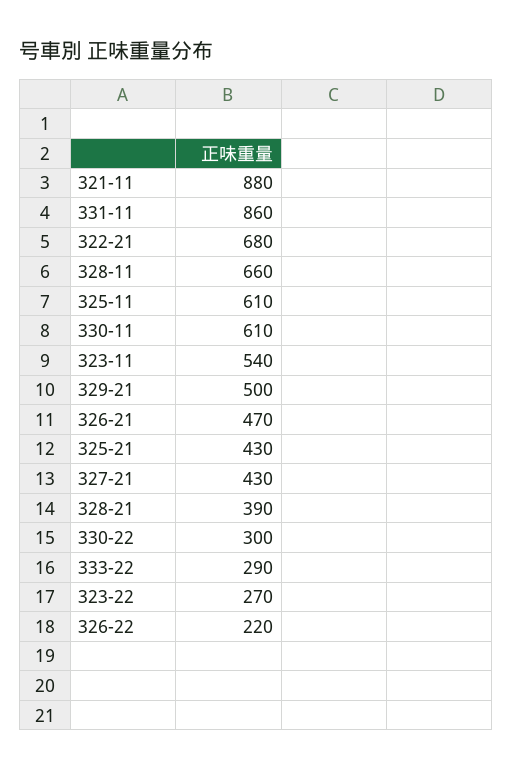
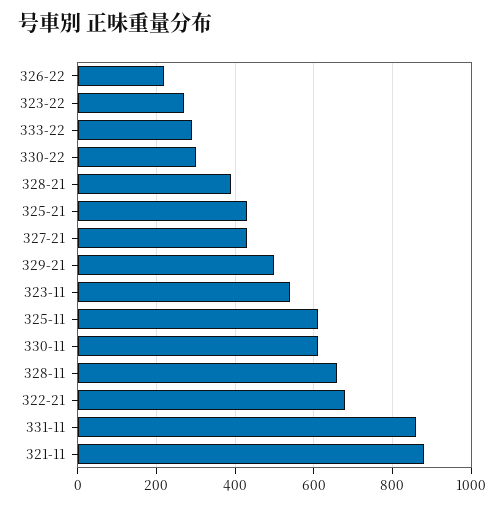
326-21: 470 -> none

